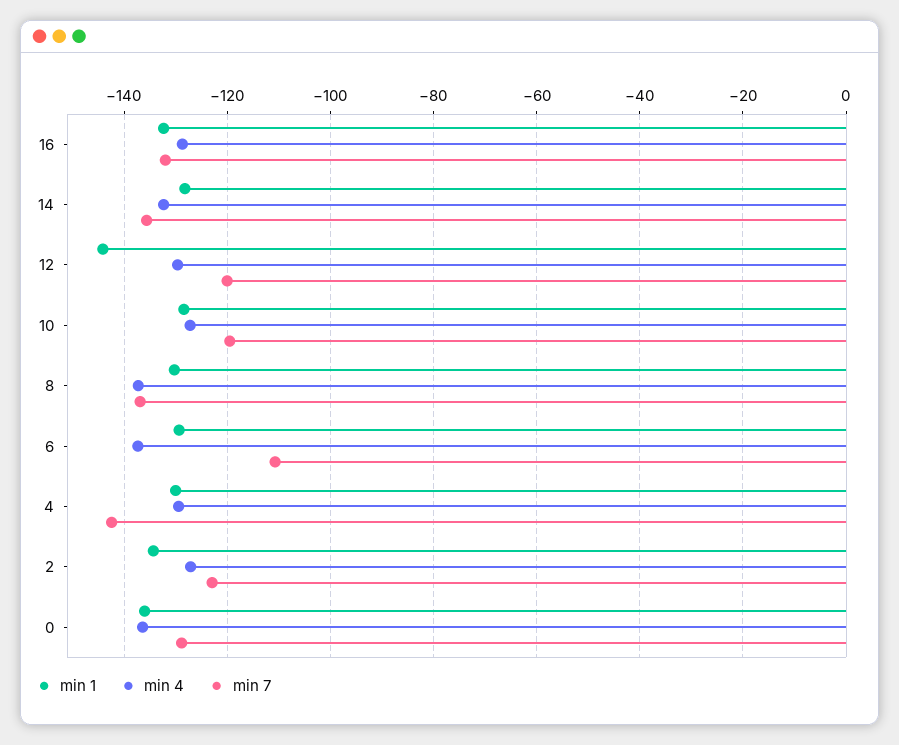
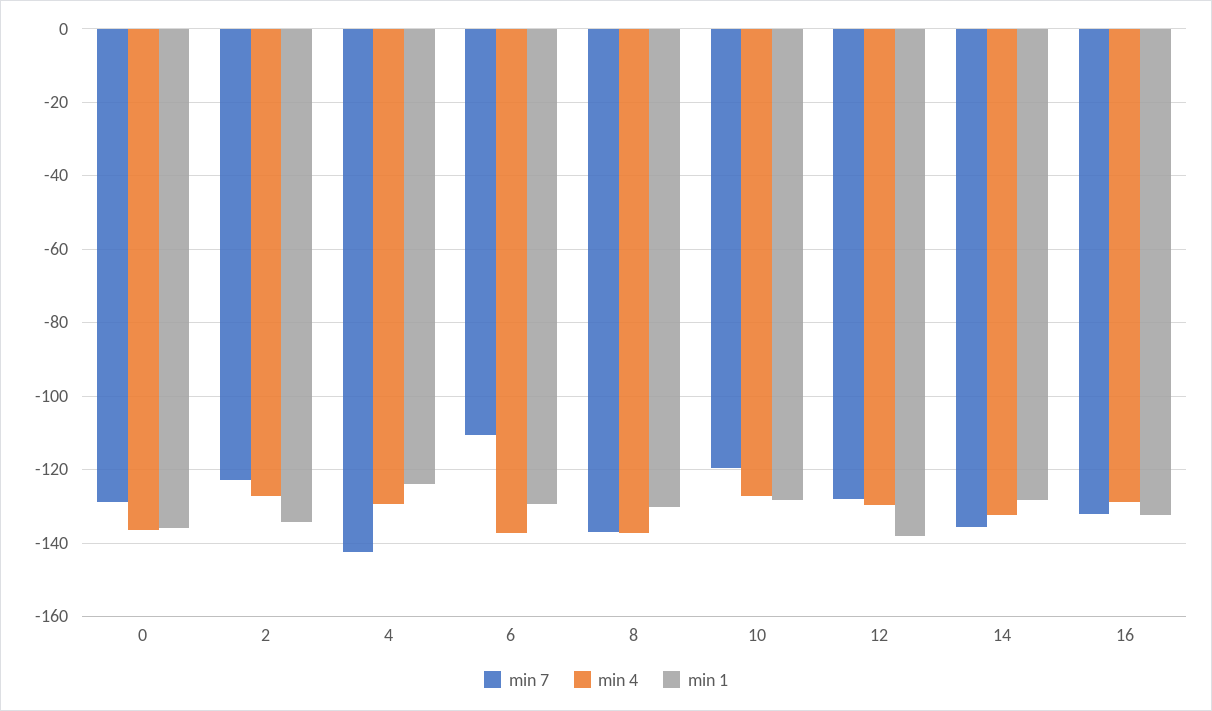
min 1, 12: -144 -> -138
min 7, 12: -120 -> -128
min 1, 4: -130 -> -124

